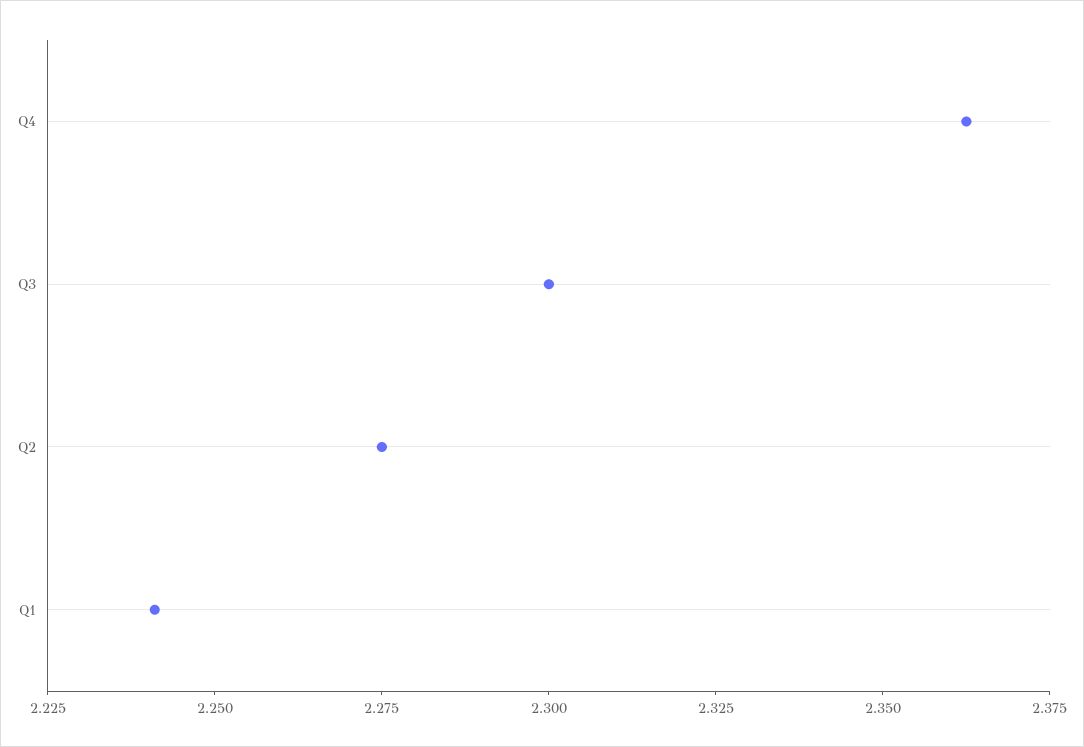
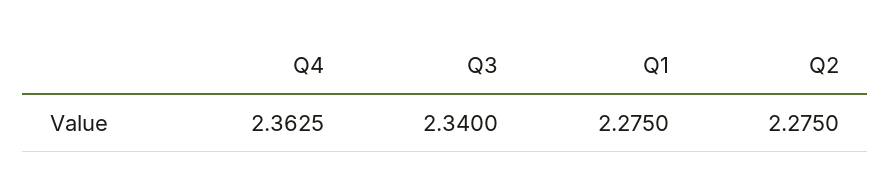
Q3: 2.3 -> 2.34
Q1: 2.24 -> 2.275

